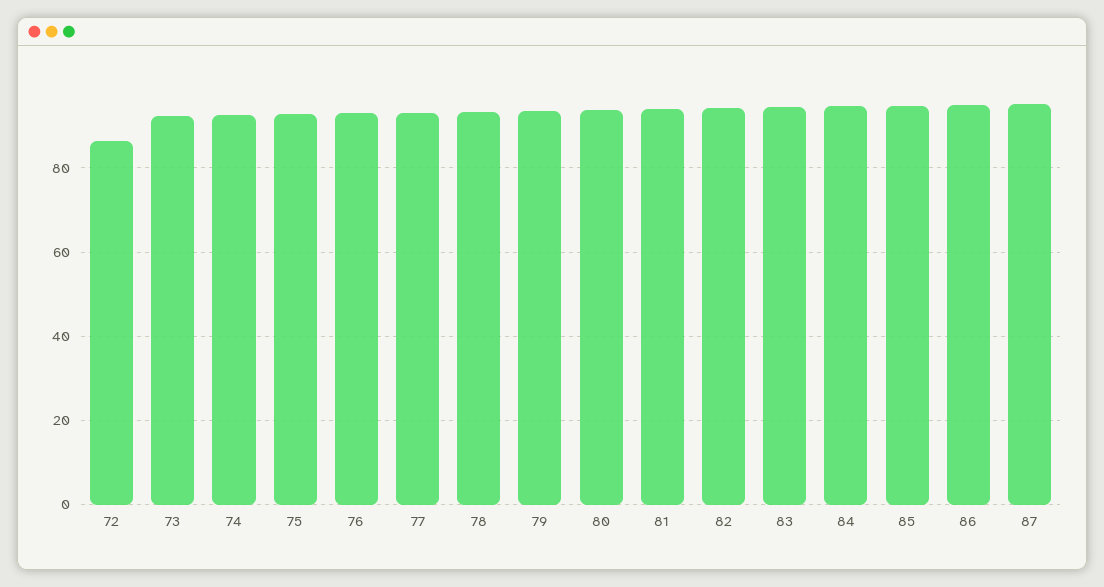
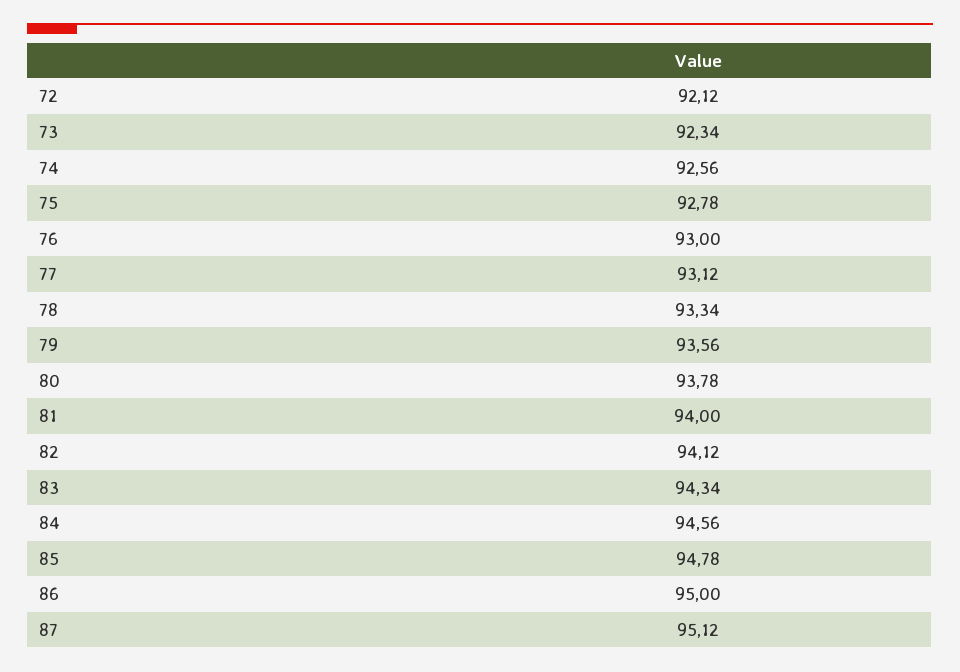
72: 86 -> 92.12

